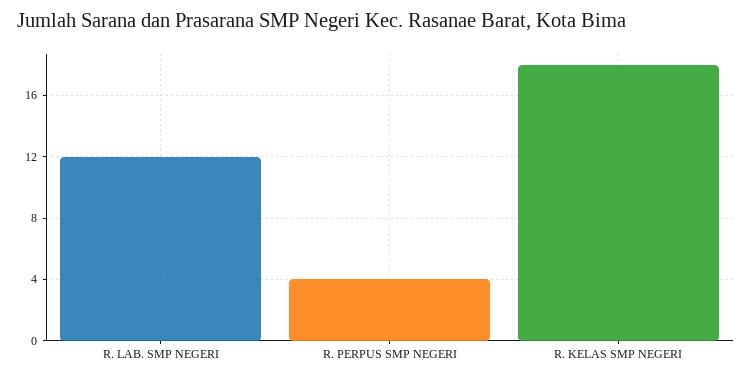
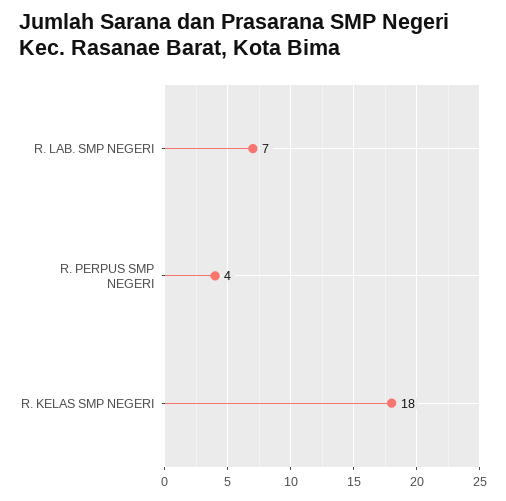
R. LAB. SMP NEGERI: 12 -> 7

